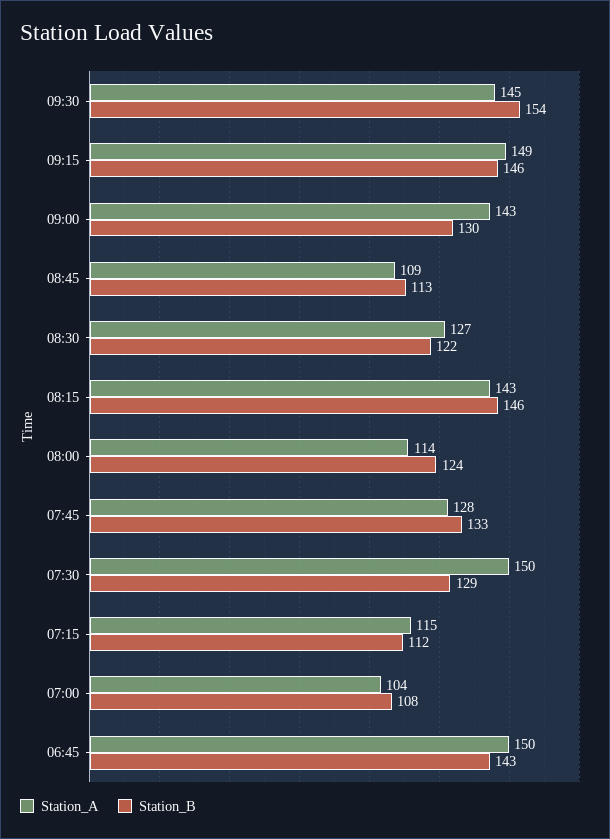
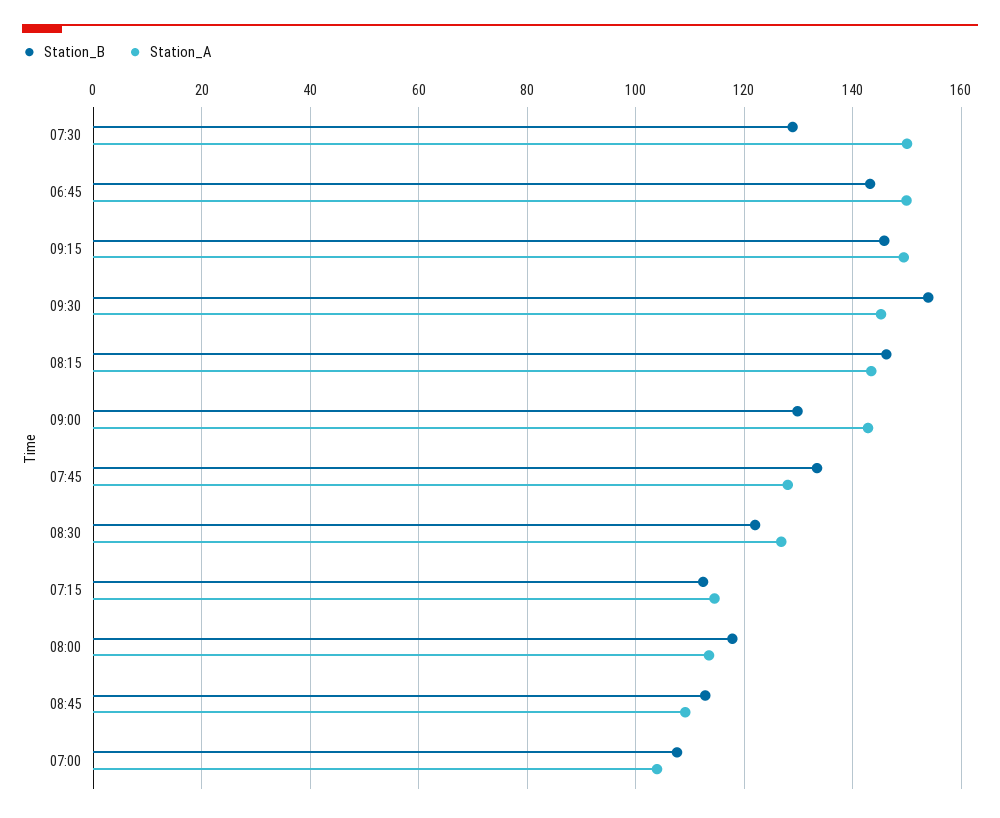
Station_B, 08:00: 124 -> 118

